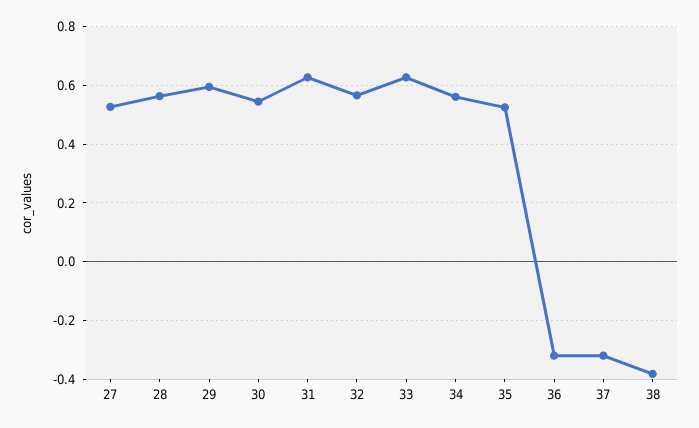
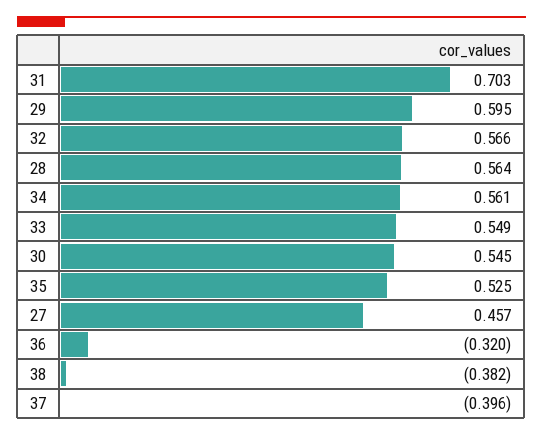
27: 0.525 -> 0.457
31: 0.625 -> 0.703
33: 0.625 -> 0.549
37: -0.325 -> -0.396

